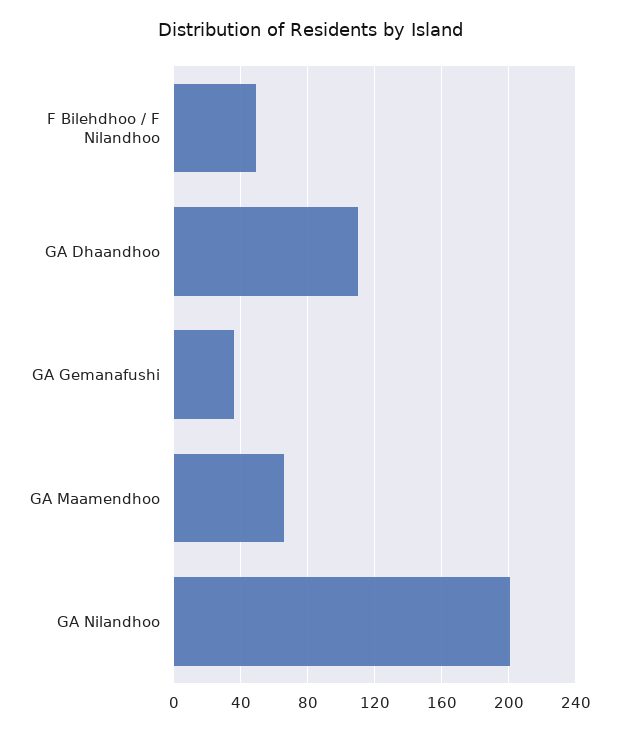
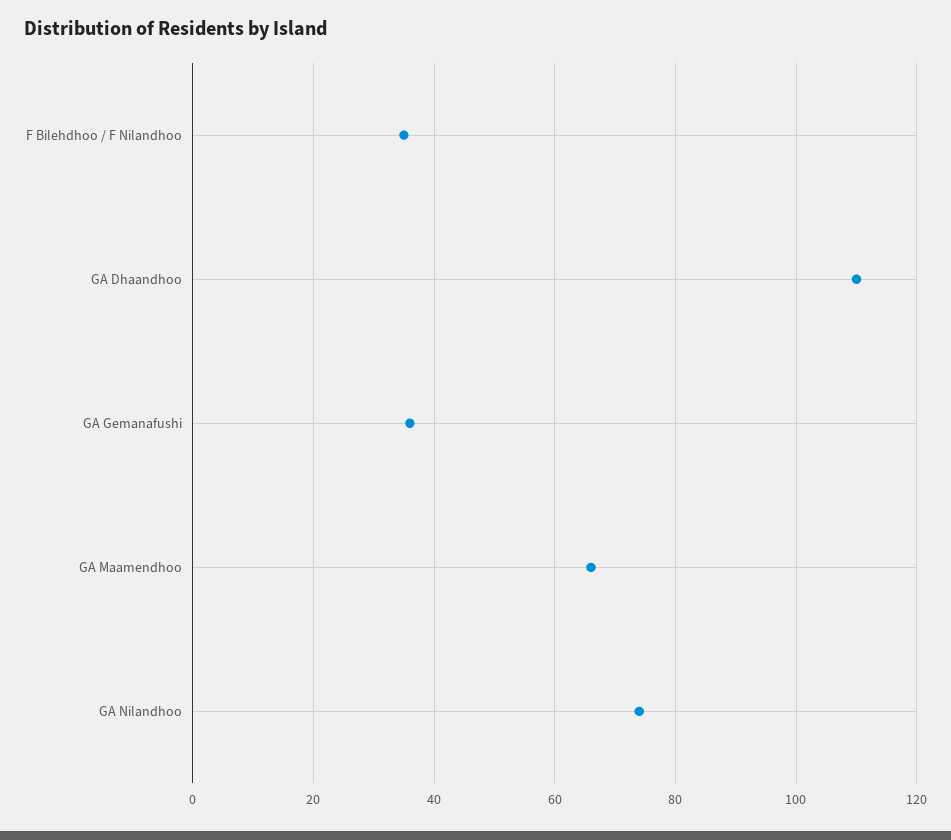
F Bilehdhoo / F Nilandhoo: 50 -> 35
GA Nilandhoo: 200 -> 75

